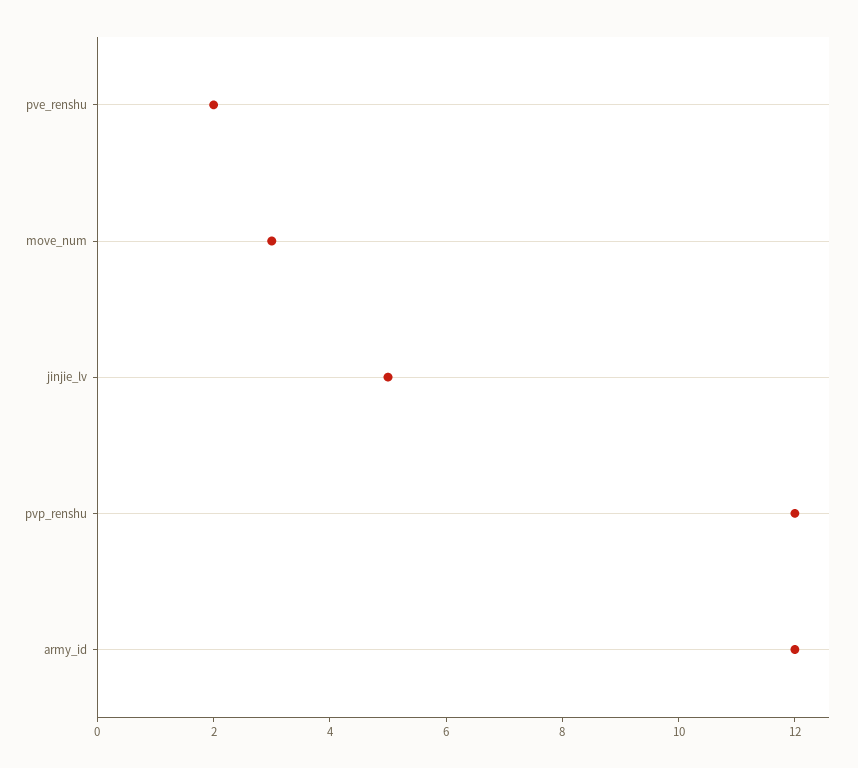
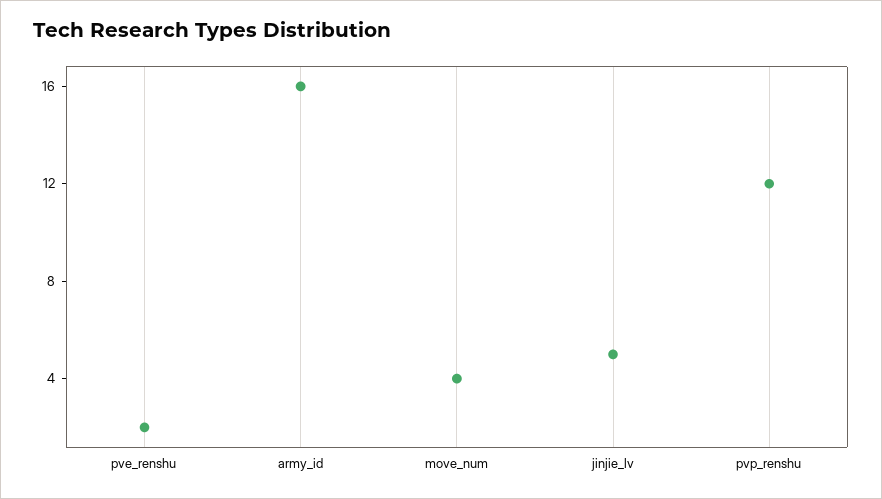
move_num: 3 -> 4
army_id: 12 -> 16

